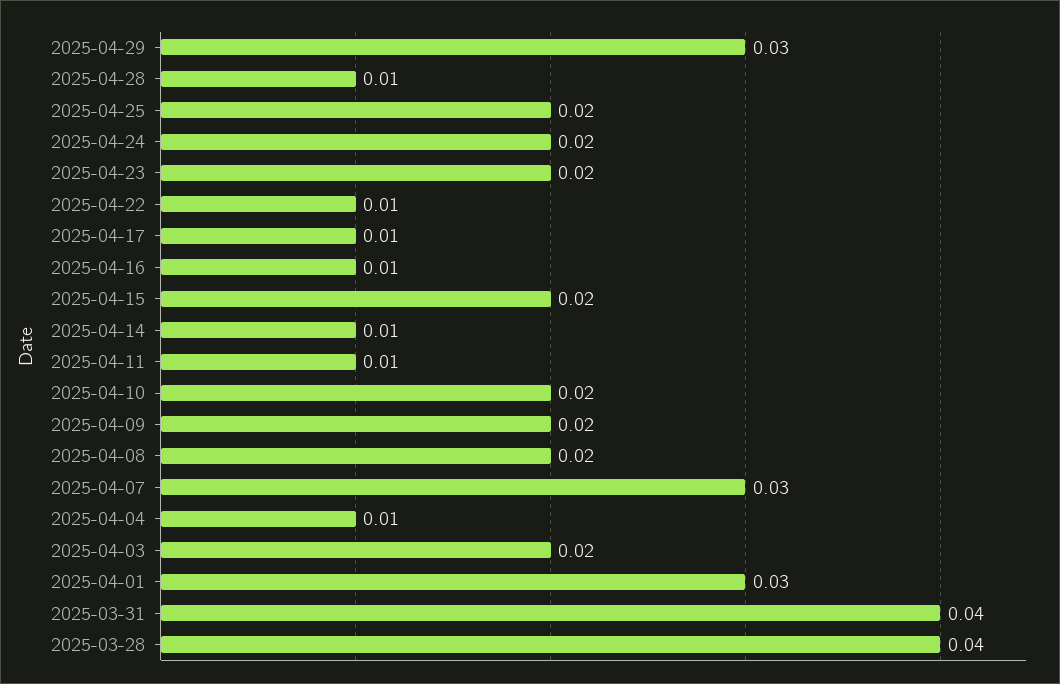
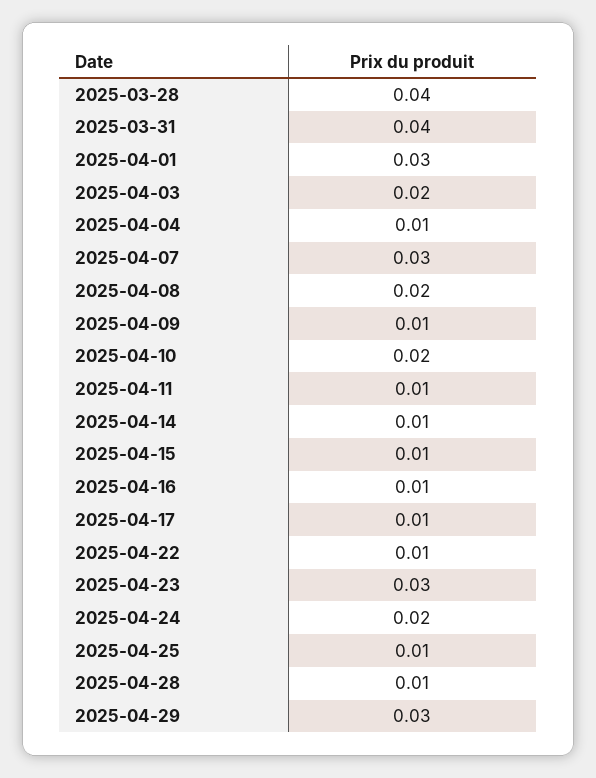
2025-04-25: 0.02 -> 0.01
2025-04-23: 0.02 -> 0.03
2025-04-15: 0.02 -> 0.01
2025-04-09: 0.02 -> 0.01

